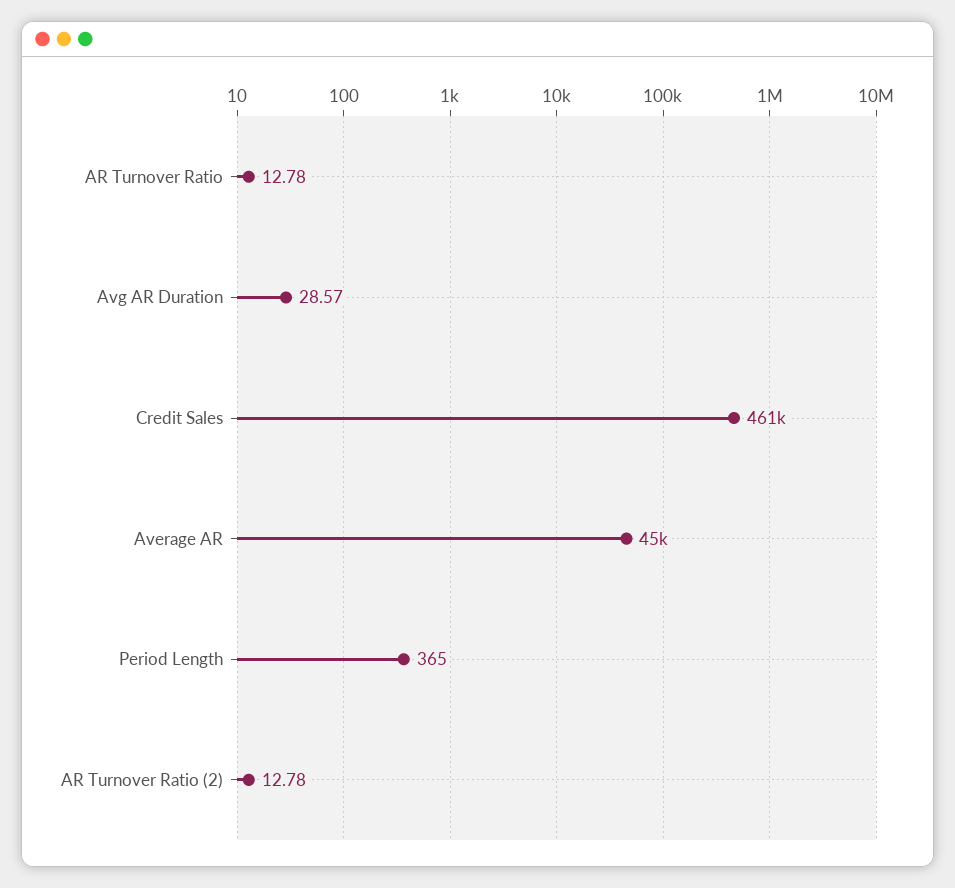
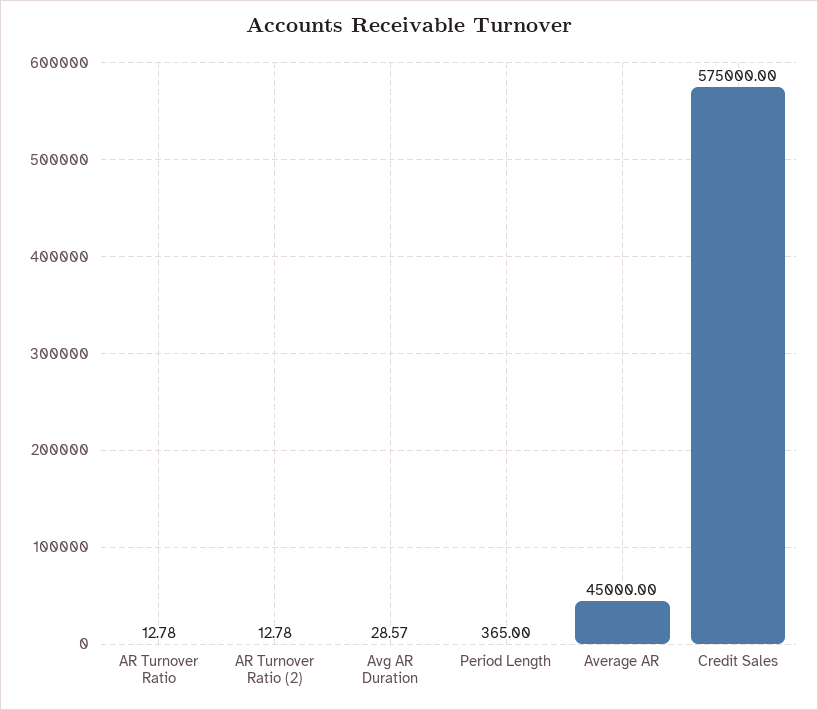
Credit Sales: 461000 -> 575000

